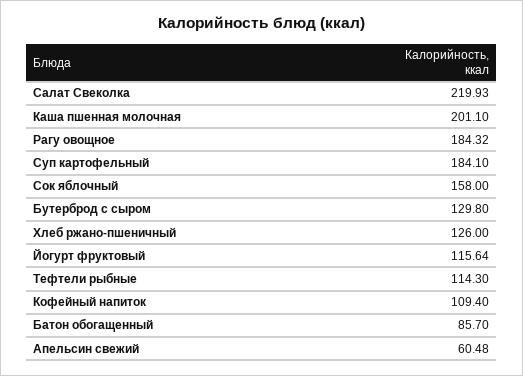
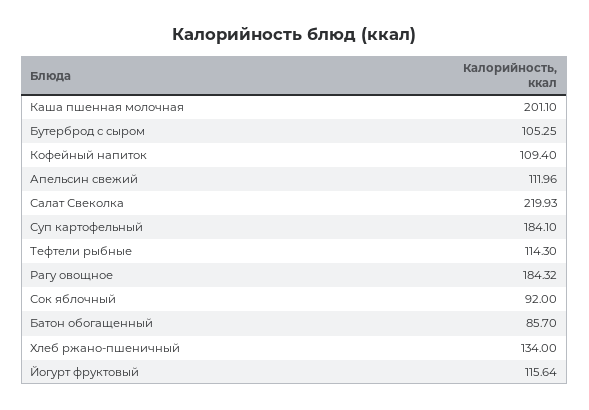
Сок яблочный: 158 -> 92
Бутерброд с сыром: 129.8 -> 105.25
Хлеб ржано-пшеничный: 126 -> 134
Апельсин свежий: 60.48 -> 111.96

